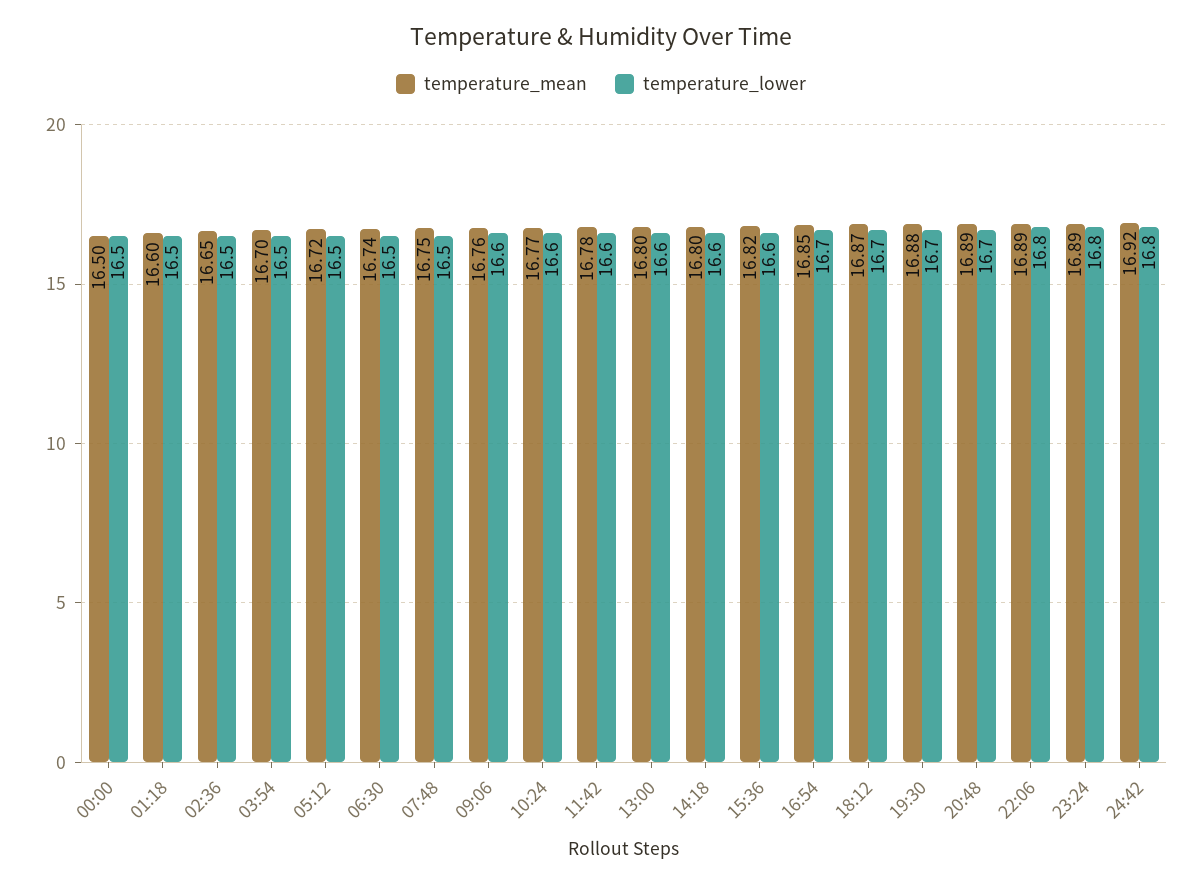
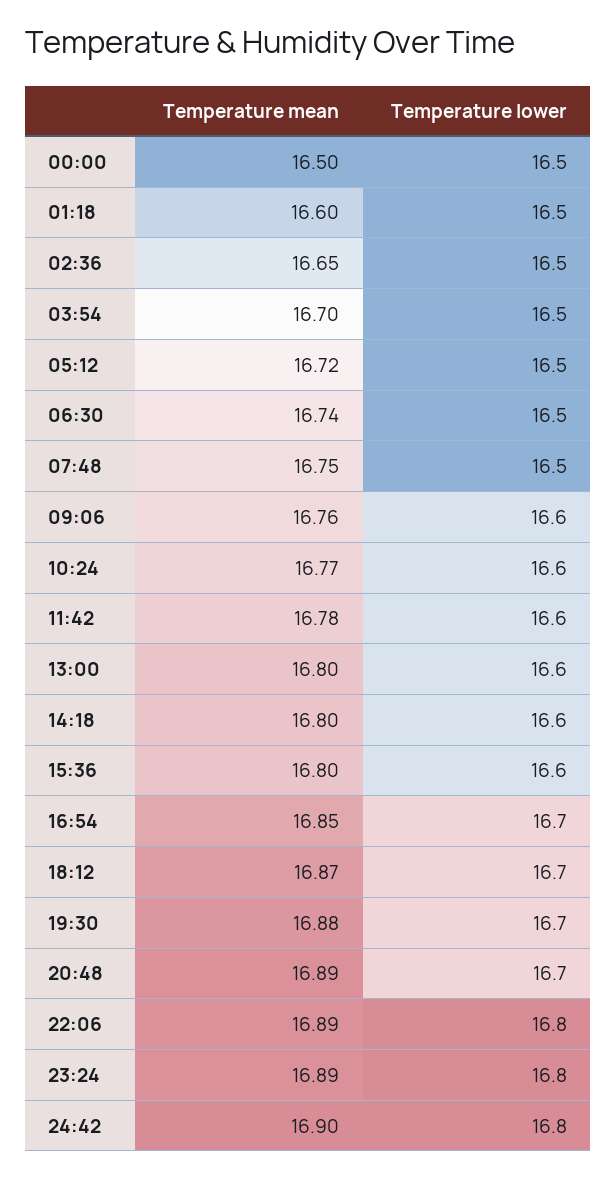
temperature_mean, 15:36: 16.82 -> 16.8
temperature_mean, 24:42: 16.92 -> 16.9

